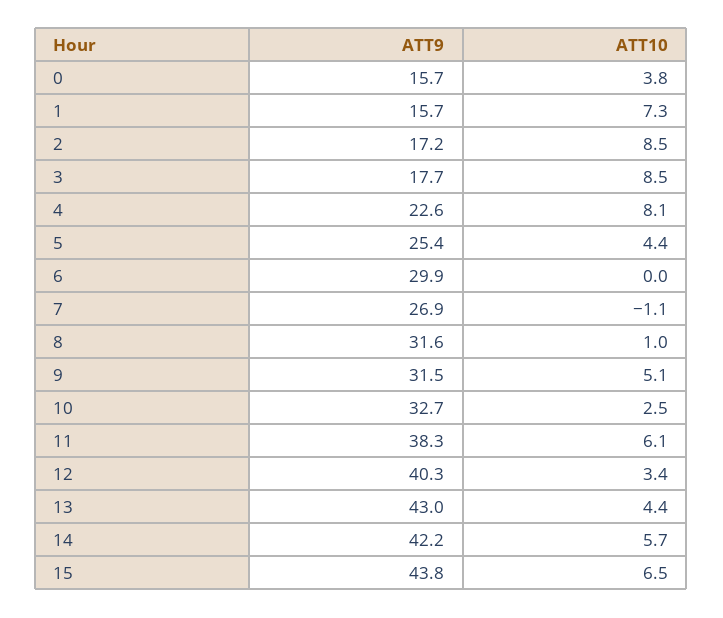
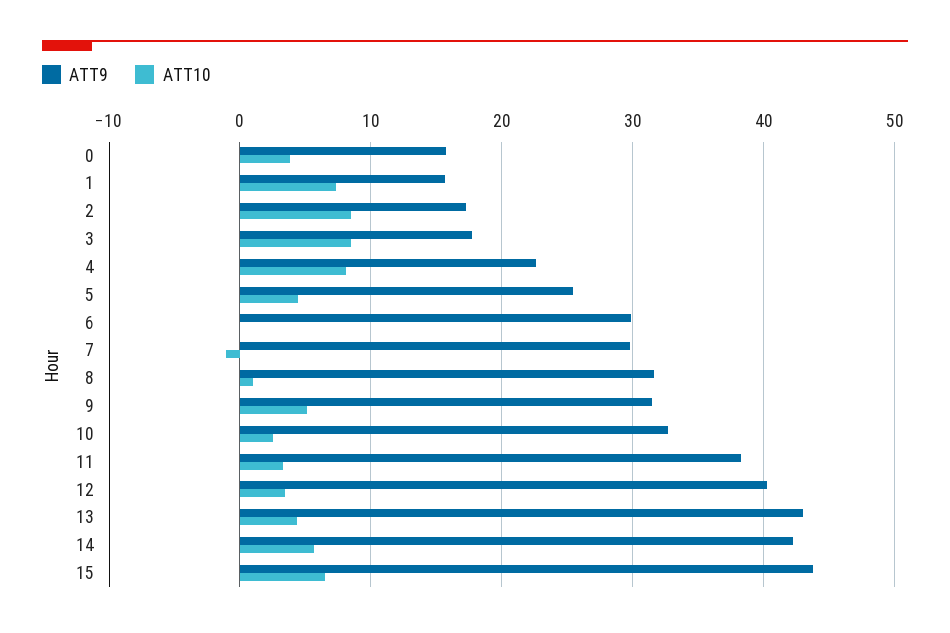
ATT9, 7: 26.9 -> 30
ATT10, 11: 6.1 -> 3

